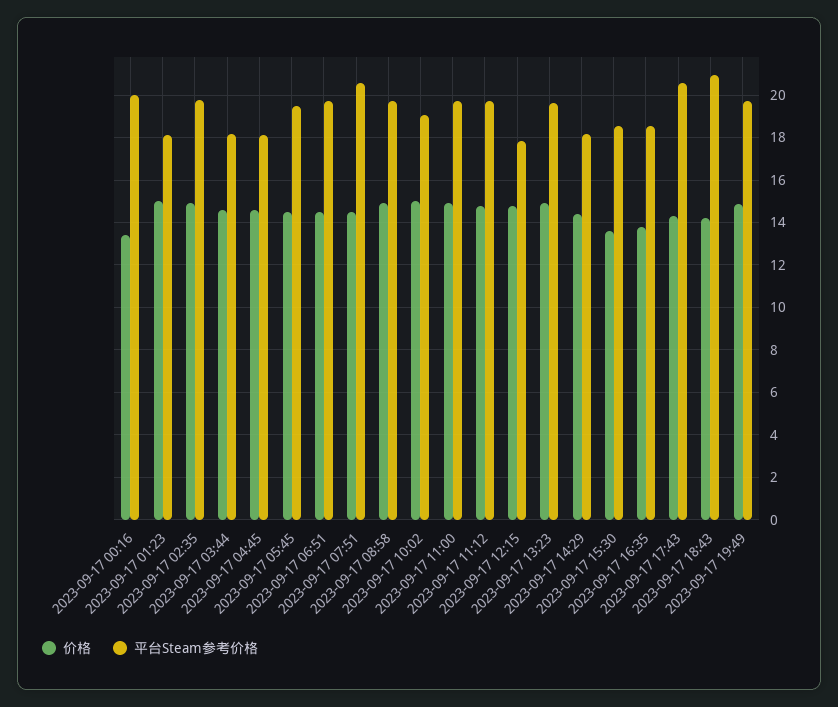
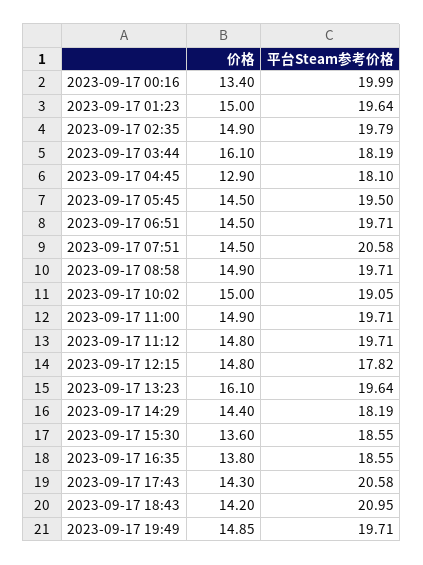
平台Steam参考价格, 2023-09-17 01:23: 18 -> 19.64
价格, 2023-09-17 03:44: 14.5 -> 16.1
价格, 2023-09-17 04:45: 14.5 -> 12.9
价格, 2023-09-17 13:23: 15 -> 16.1

